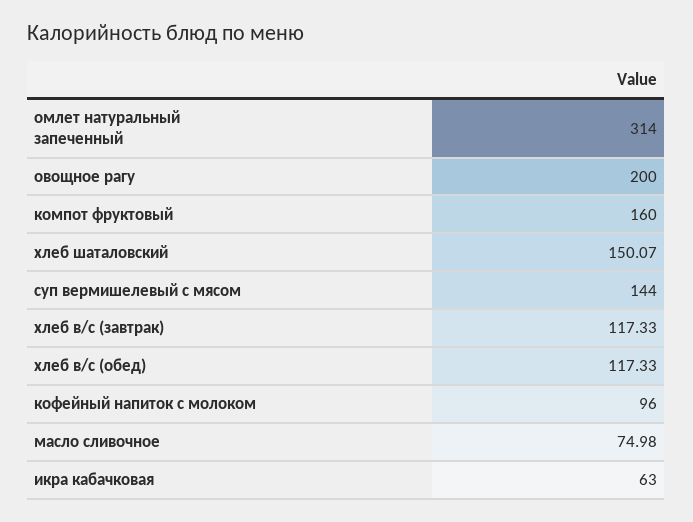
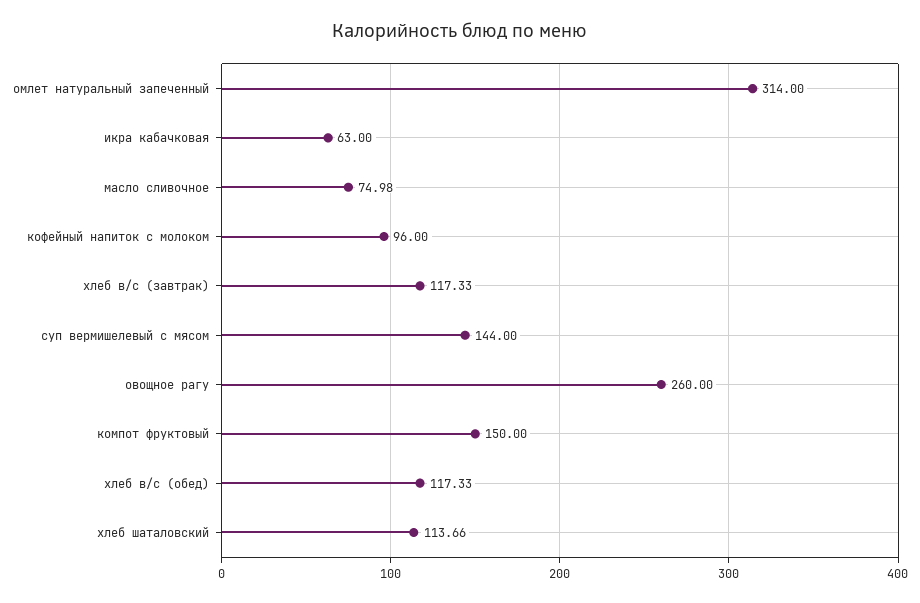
овощное рагу: 200 -> 260
компот фруктовый: 160 -> 150
хлеб шаталовский: 150.07 -> 113.66

